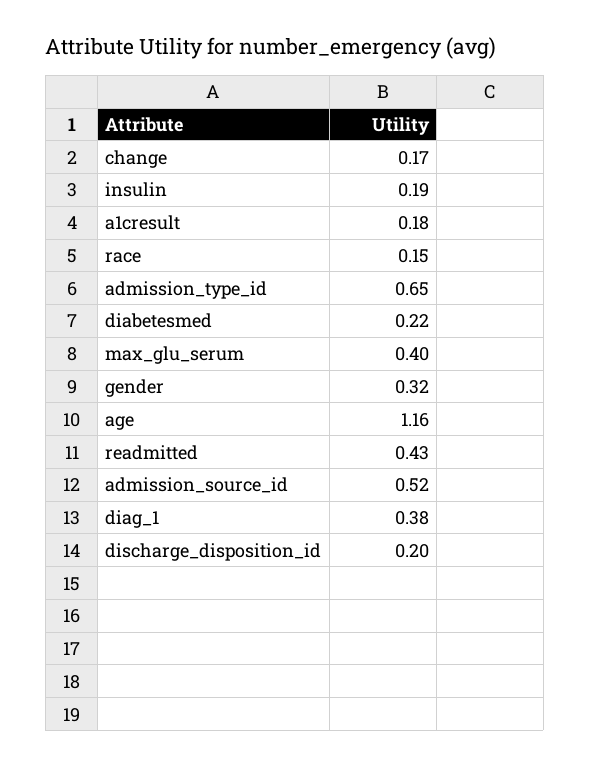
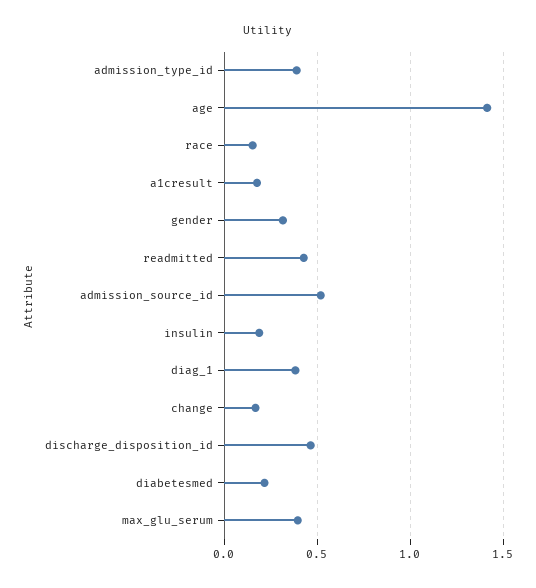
admission_type_id: 0.65 -> 0.4
age: 1.16 -> 1.4
discharge_disposition_id: 0.2 -> 0.45

